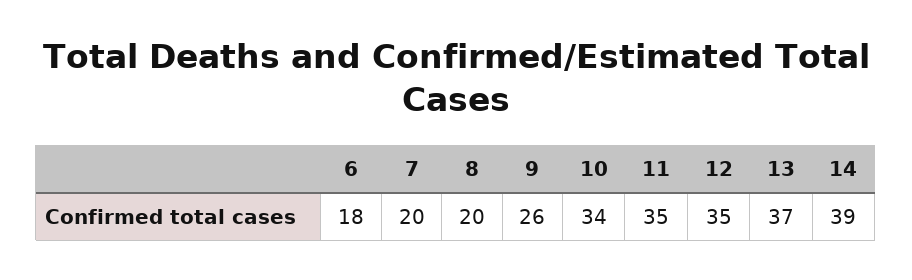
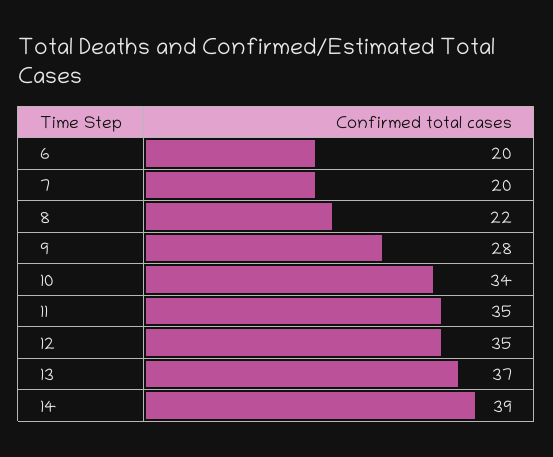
6: 18 -> 20
8: 20 -> 22
9: 26 -> 28

